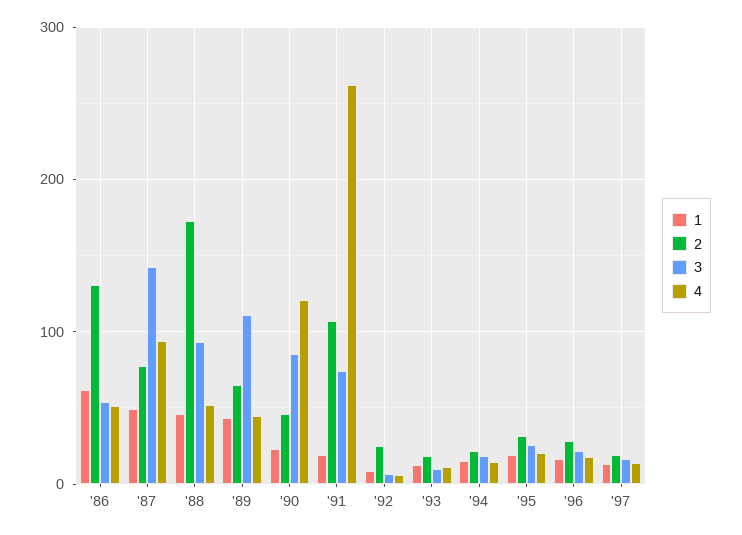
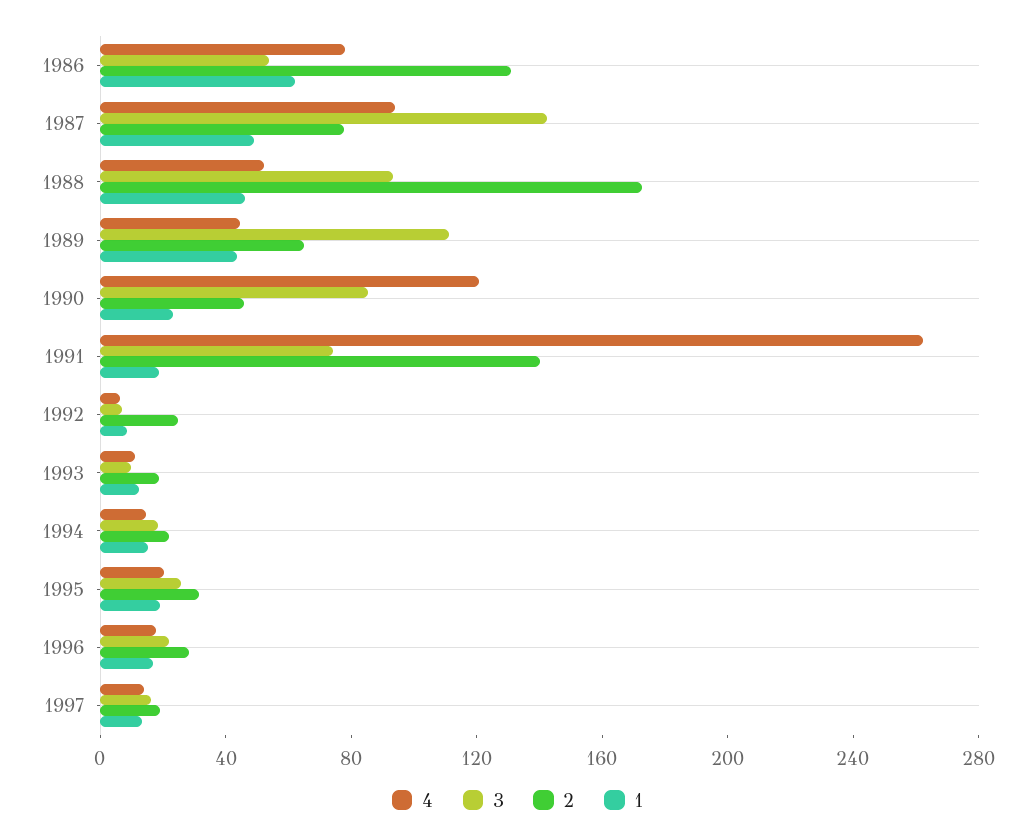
4, '86: 50 -> 80
2, '91: 110 -> 140

